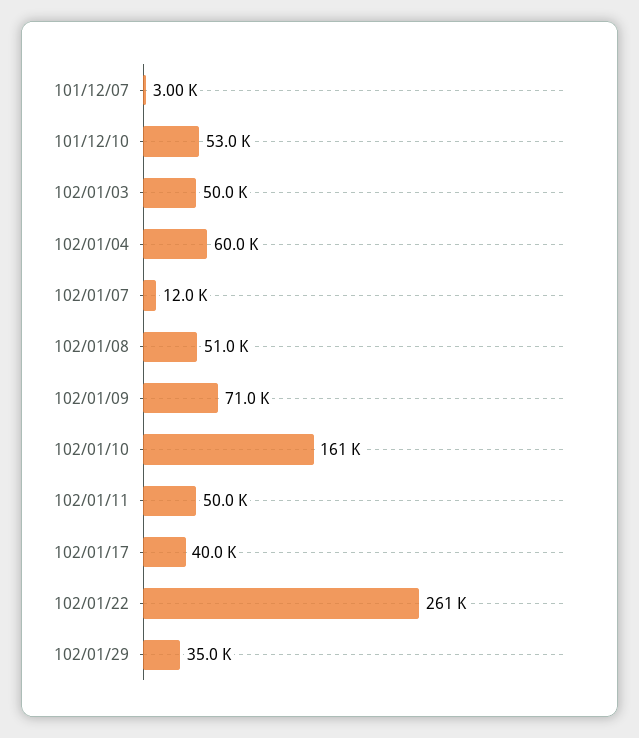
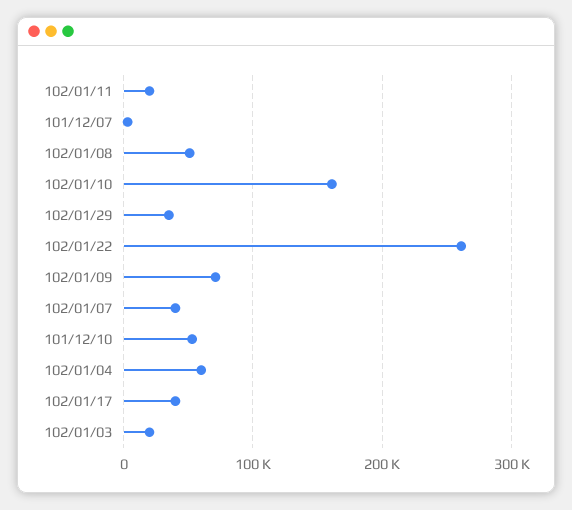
102/01/03: 50000 -> 20000
102/01/07: 12000 -> 40000
102/01/11: 50000 -> 20000

